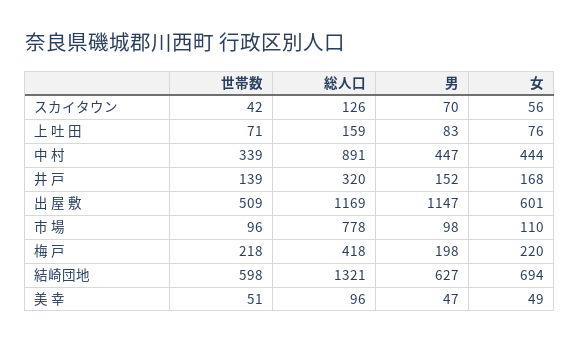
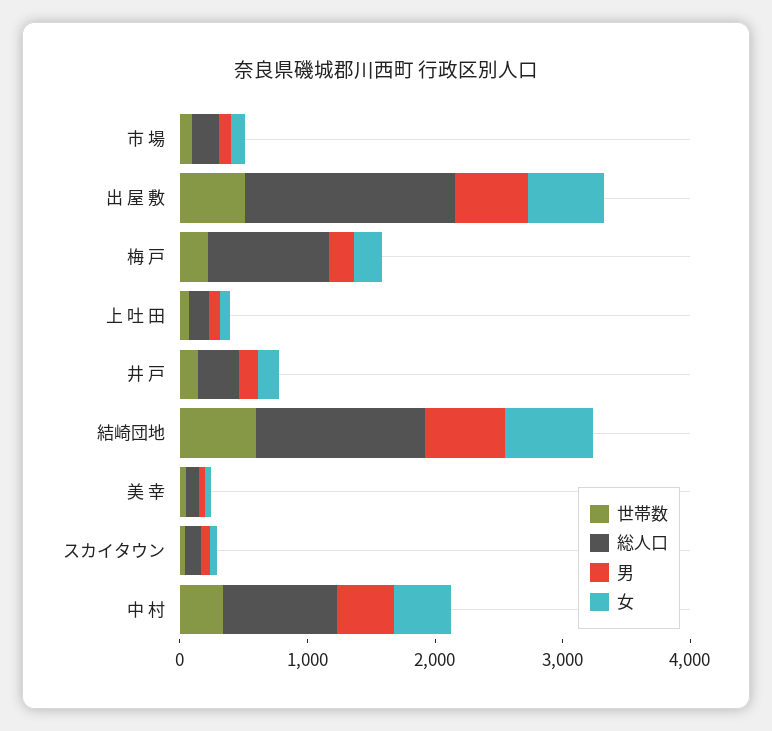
総人口, 出 屋 敷: 1169 -> 1600
男, 出 屋 敷: 1147 -> 600
総人口, 市 場: 778 -> 200
総人口, 梅 戸: 418 -> 1000

